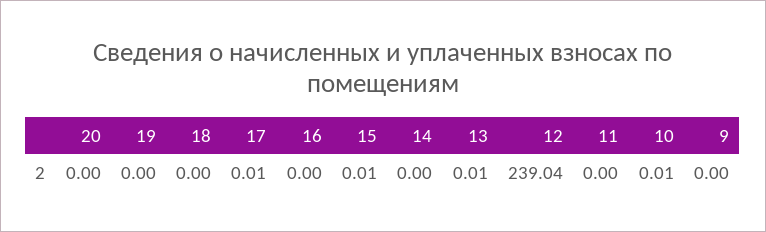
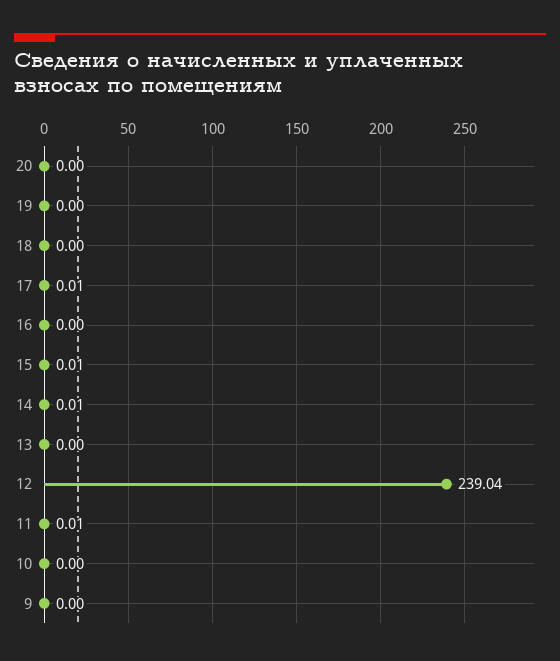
14: 0 -> 0.01
13: 0.01 -> 0
11: 0 -> 0.01
10: 0.01 -> 0

